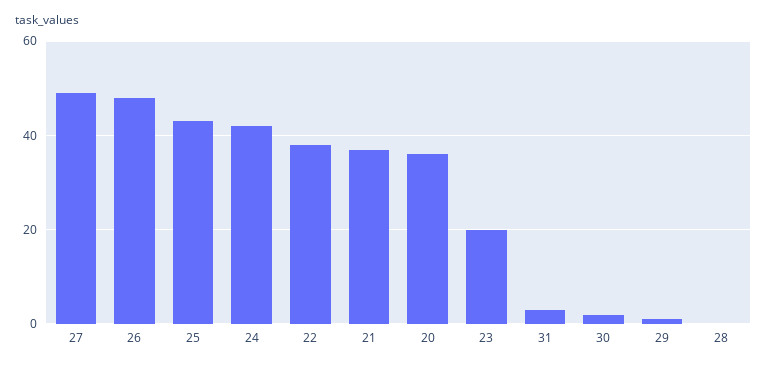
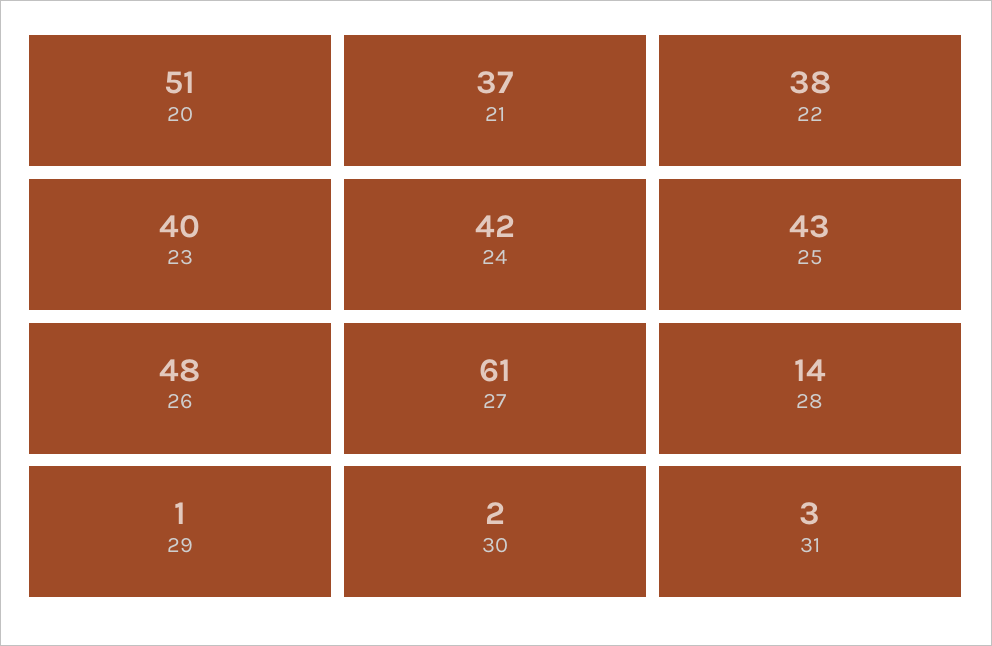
27: 50 -> 61
20: 35 -> 51
23: 20 -> 40
28: 0 -> 14

